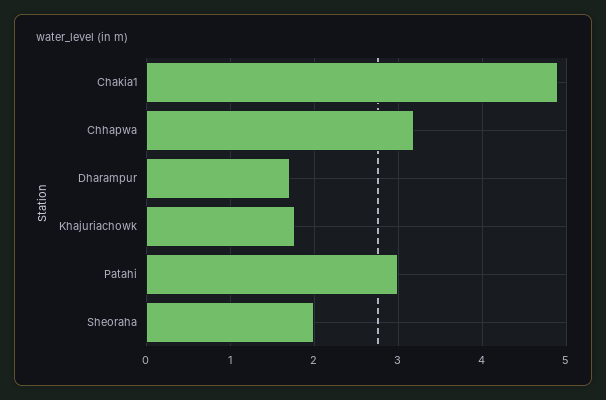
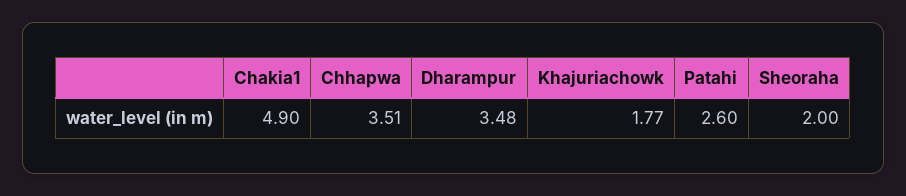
Chhapwa: 3.2 -> 3.51
Dharampur: 1.7 -> 3.48
Patahi: 3 -> 2.6

